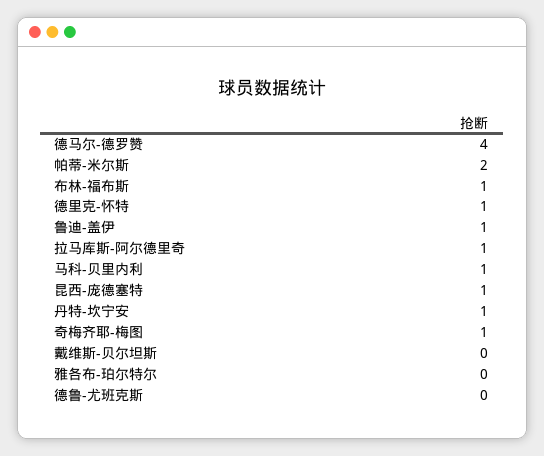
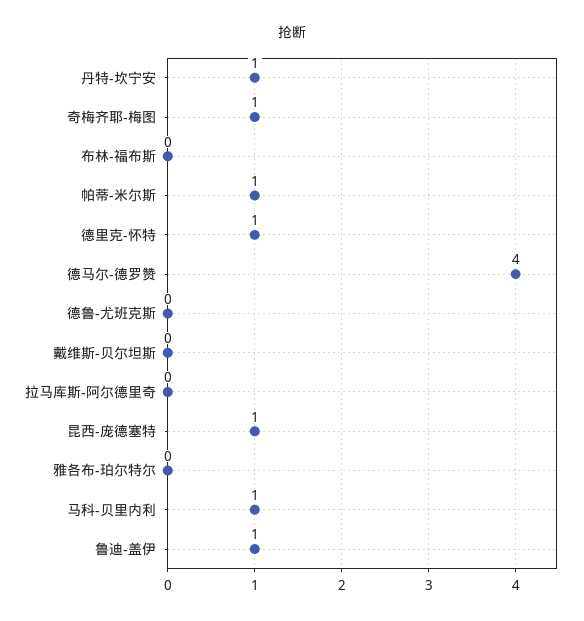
帕蒂-米尔斯: 2 -> 1
布林-福布斯: 1 -> 0
拉马库斯-阿尔德里奇: 1 -> 0

